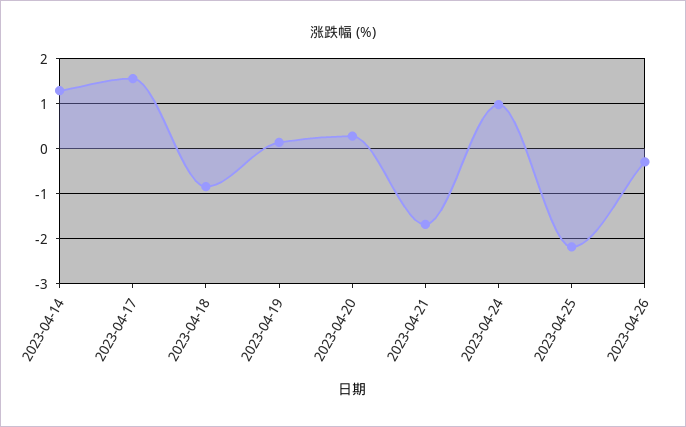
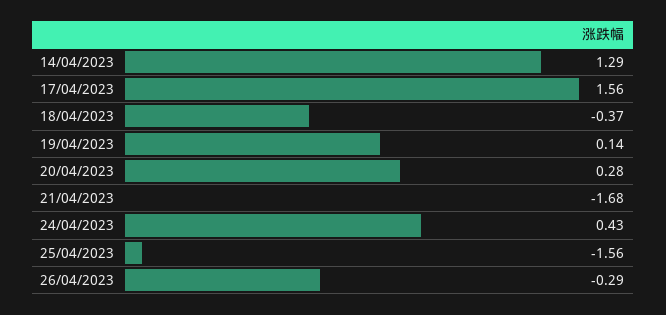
2023-04-18: -0.8 -> -0.37
2023-04-24: 1 -> 0.43
2023-04-25: -2.2 -> -1.56

